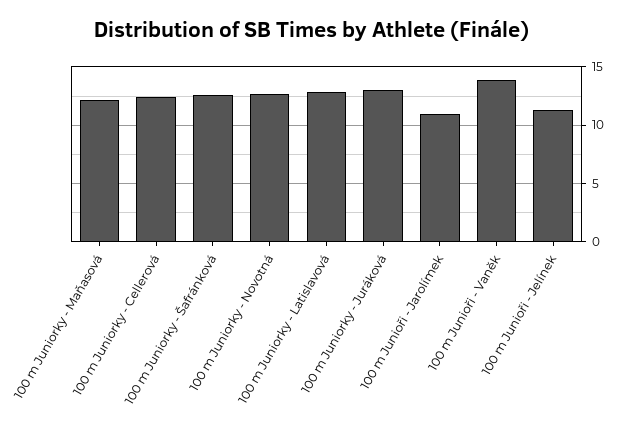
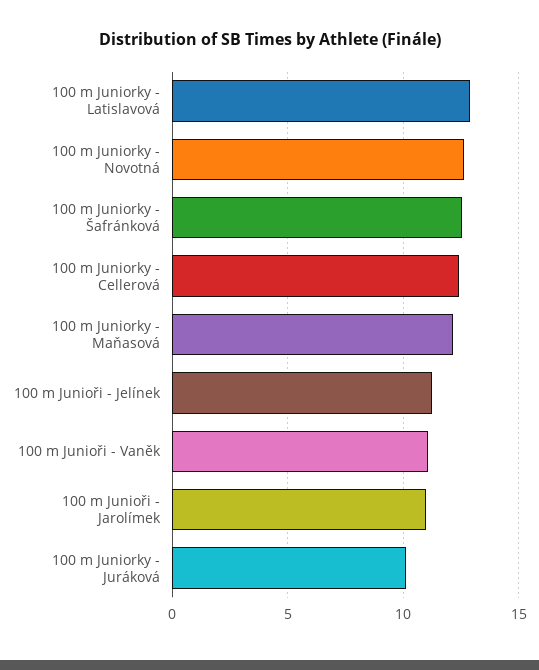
100 m Juniorky - Juráková: 13 -> 10
100 m Junioři - Vaněk: 14 -> 11

